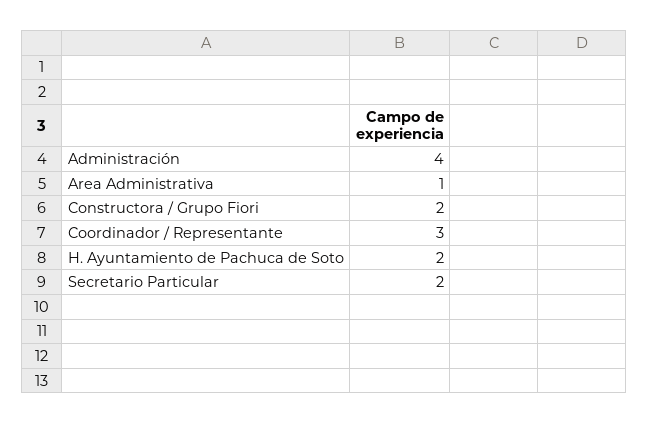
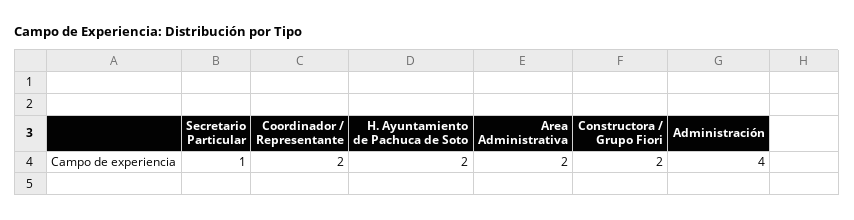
Area Administrativa: 1 -> 2
Coordinador / Representante: 3 -> 2
Secretario Particular: 2 -> 1

